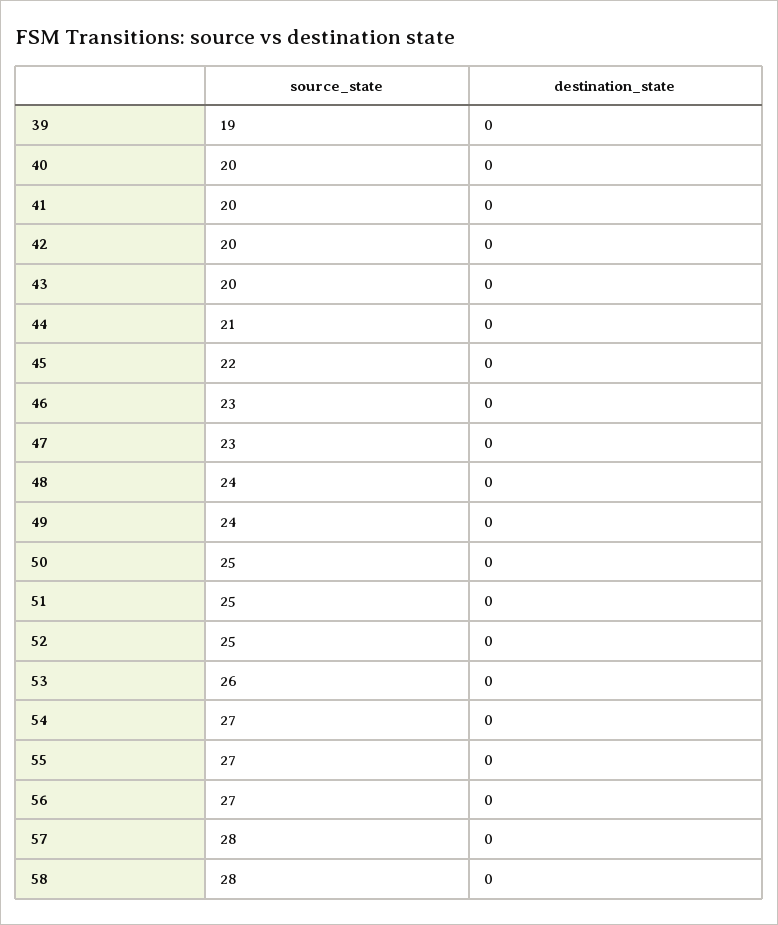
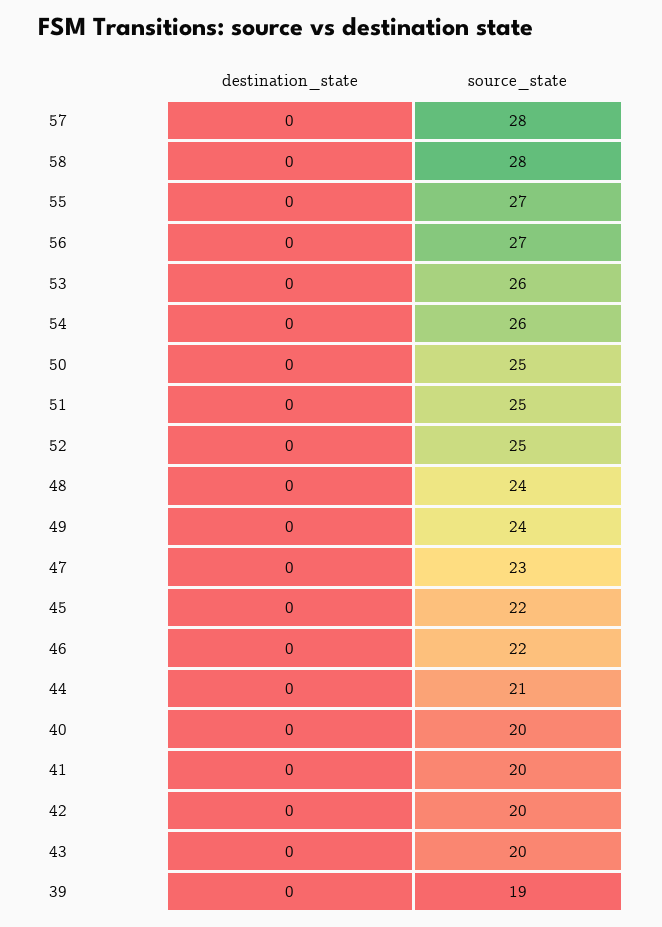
source_state, 46: 23 -> 22
source_state, 54: 27 -> 26

